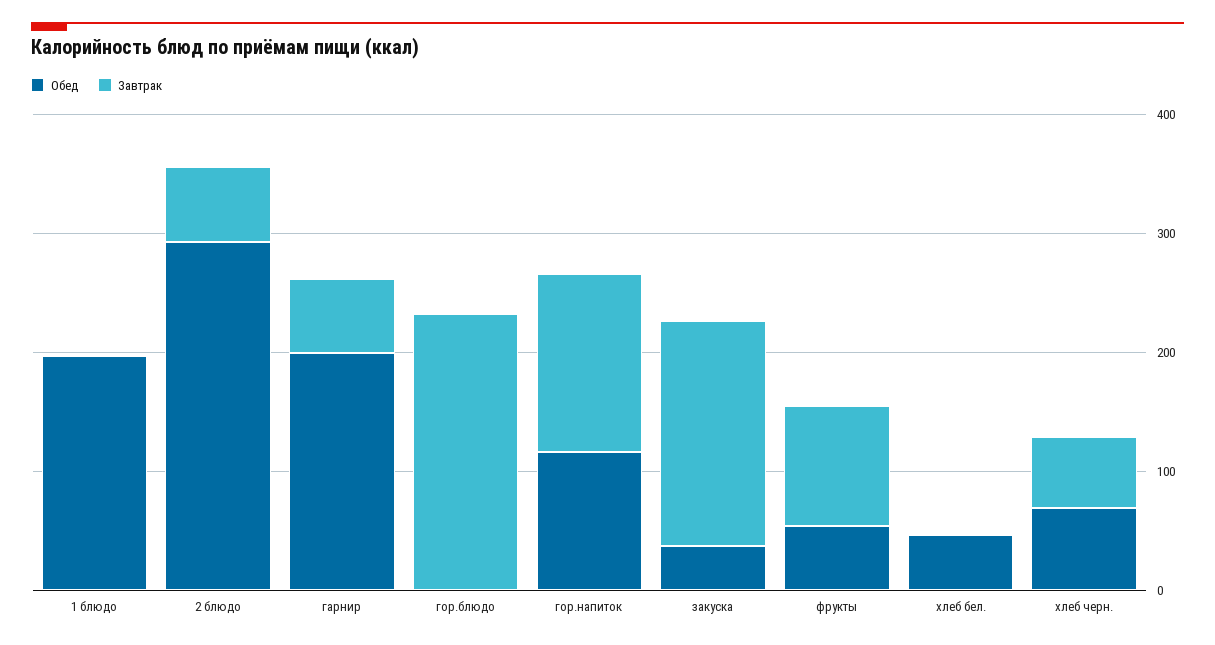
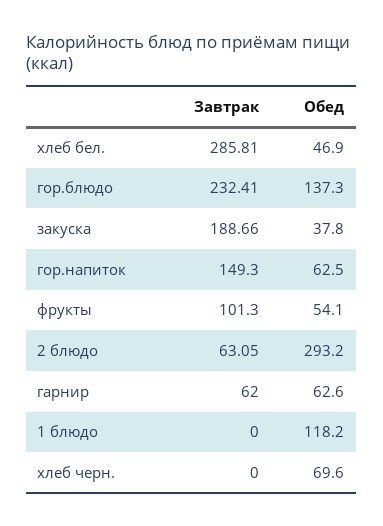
Обед, 1 блюдо: 200 -> 118.2
Обед, гарнир: 200 -> 62.6
Обед, гор.блюдо: 0 -> 137.3
Обед, гор.напиток: 120 -> 62.5
Завтрак, хлеб бел.: 0 -> 285.81
Завтрак, хлеб черн.: 60 -> 0

